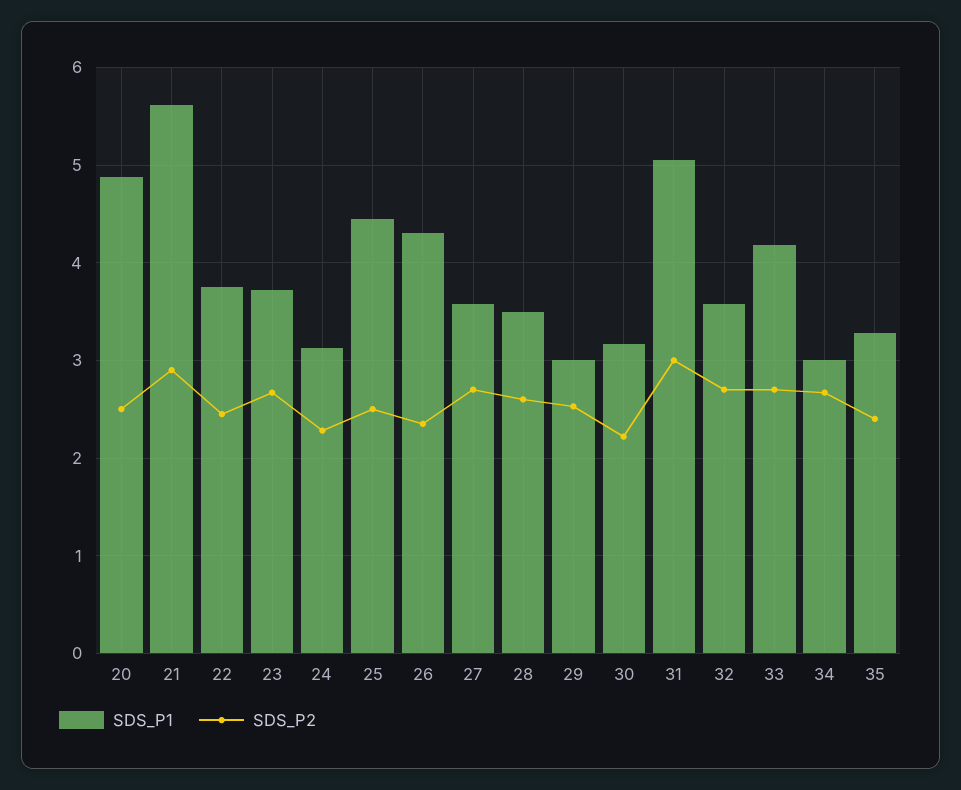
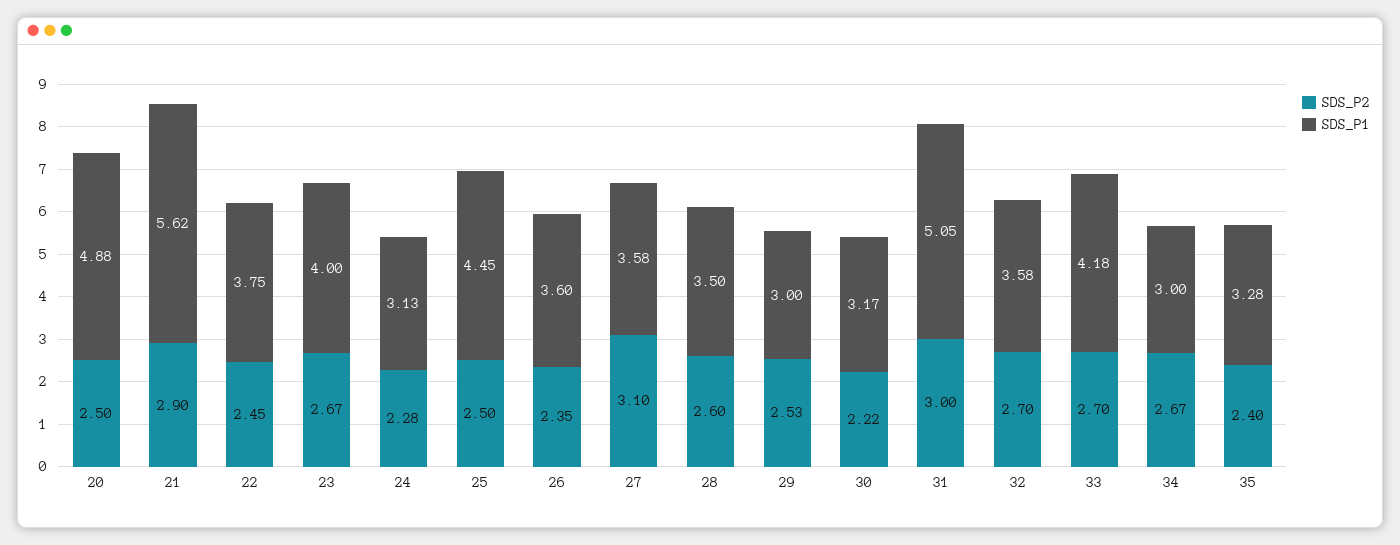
SDS_P1, 23: 3.7 -> 4
SDS_P1, 26: 4.3 -> 3.6
SDS_P2, 27: 2.7 -> 3.1

